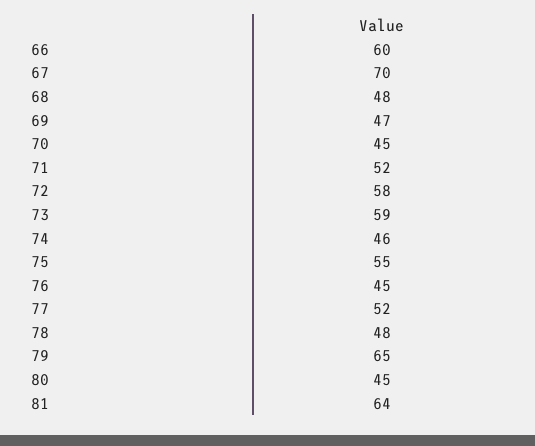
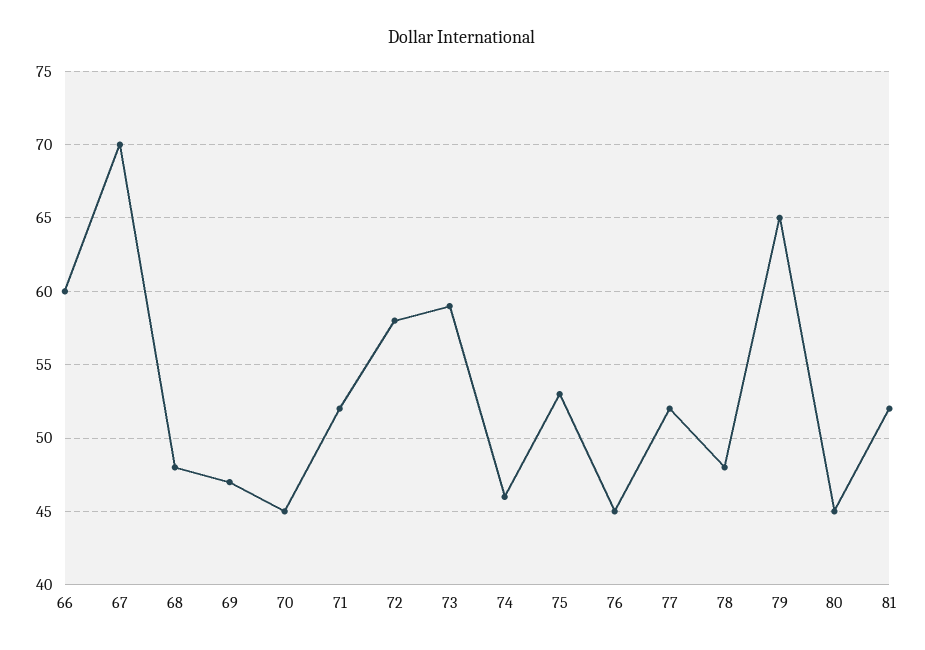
75: 55 -> 53
81: 64 -> 52

